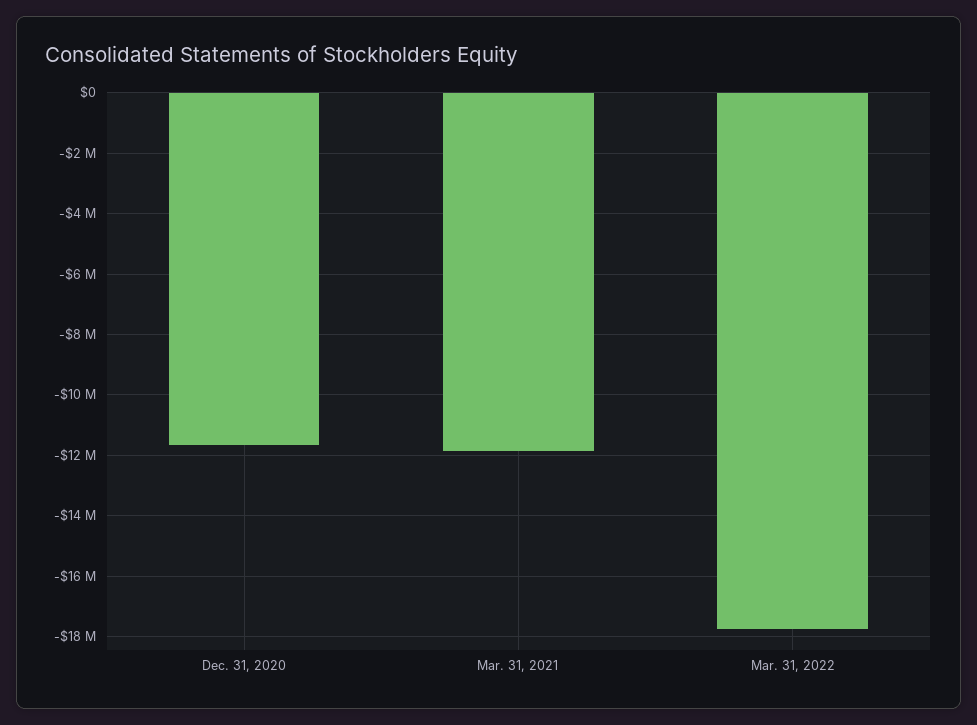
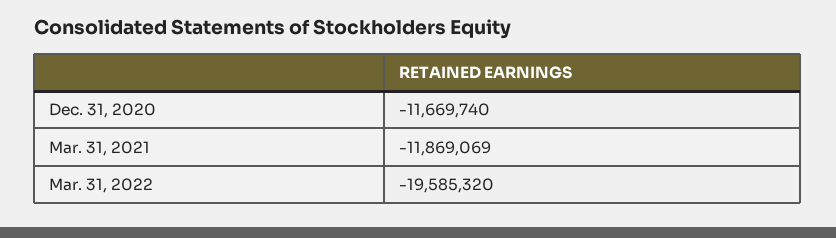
Mar. 31, 2022: -17800000 -> -19585320

